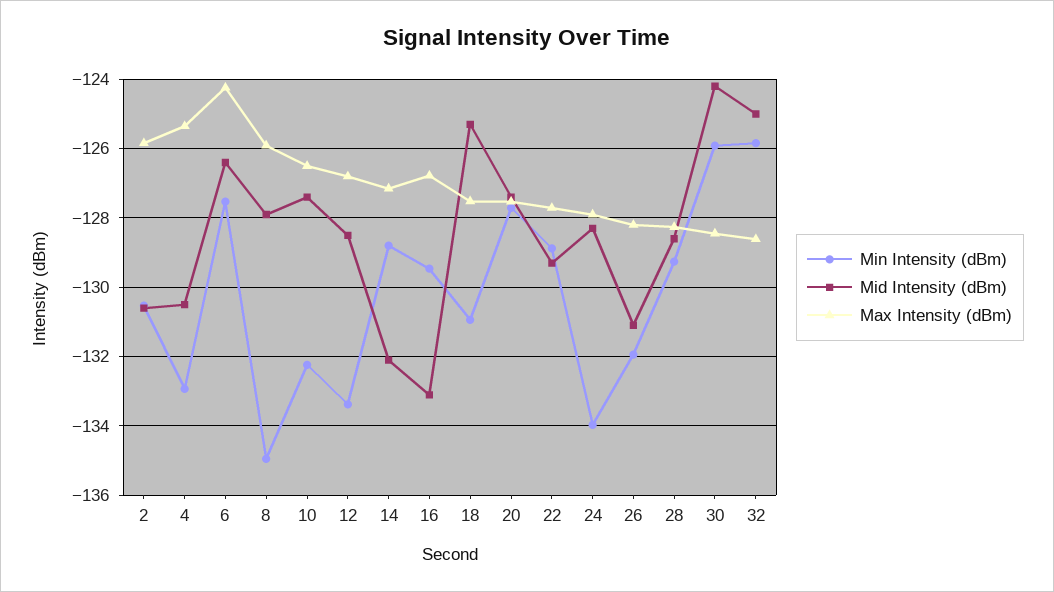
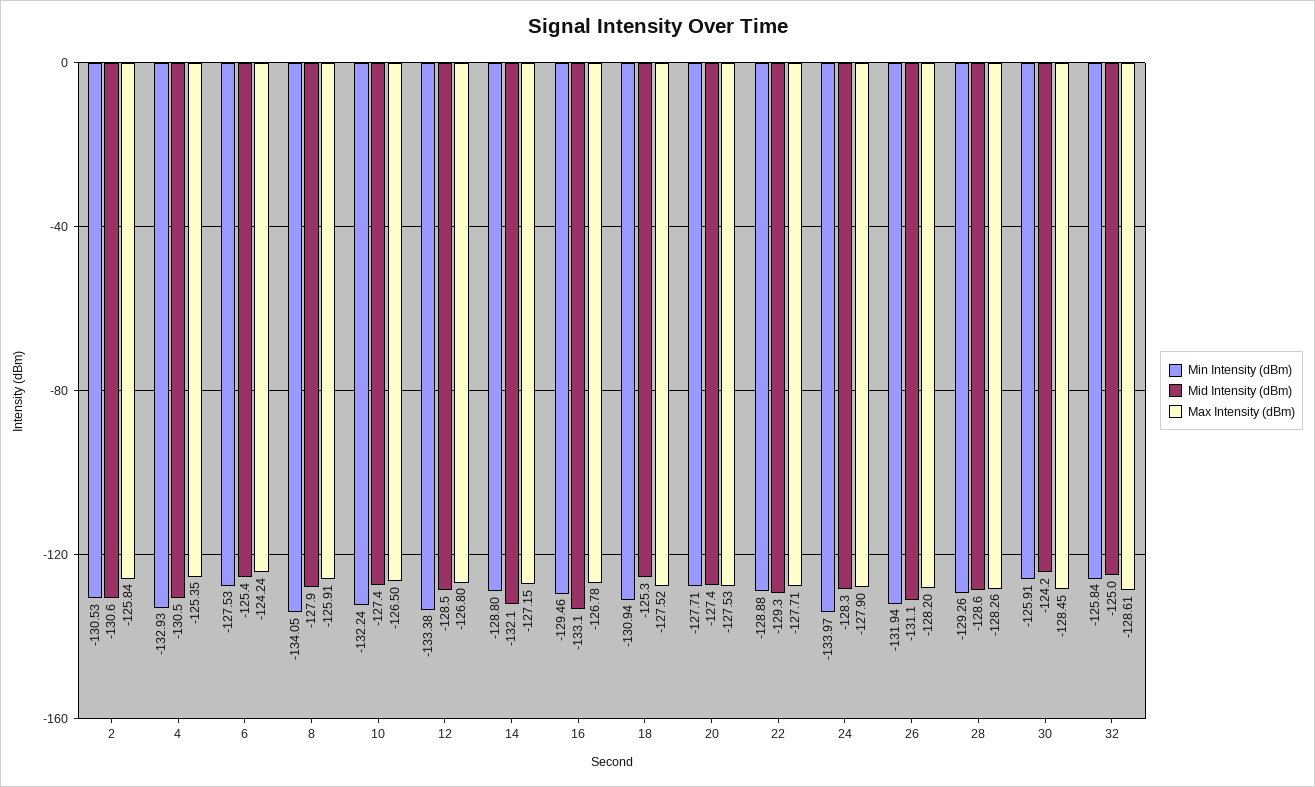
Mid Intensity (dBm), 6: -126.4 -> -125.4
Min Intensity (dBm), 8: -135 -> -134.05

